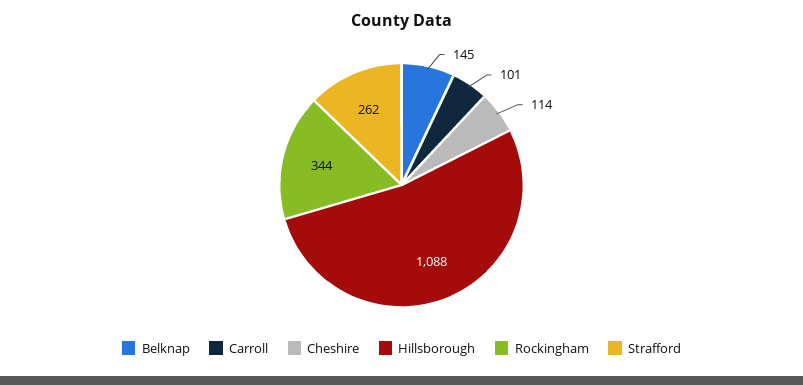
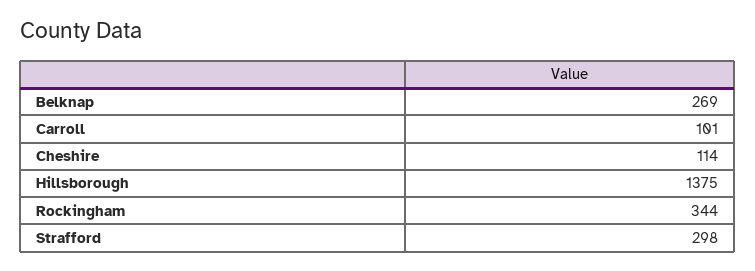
Belknap: 145 -> 269
Hillsborough: 1088 -> 1375
Strafford: 262 -> 298

